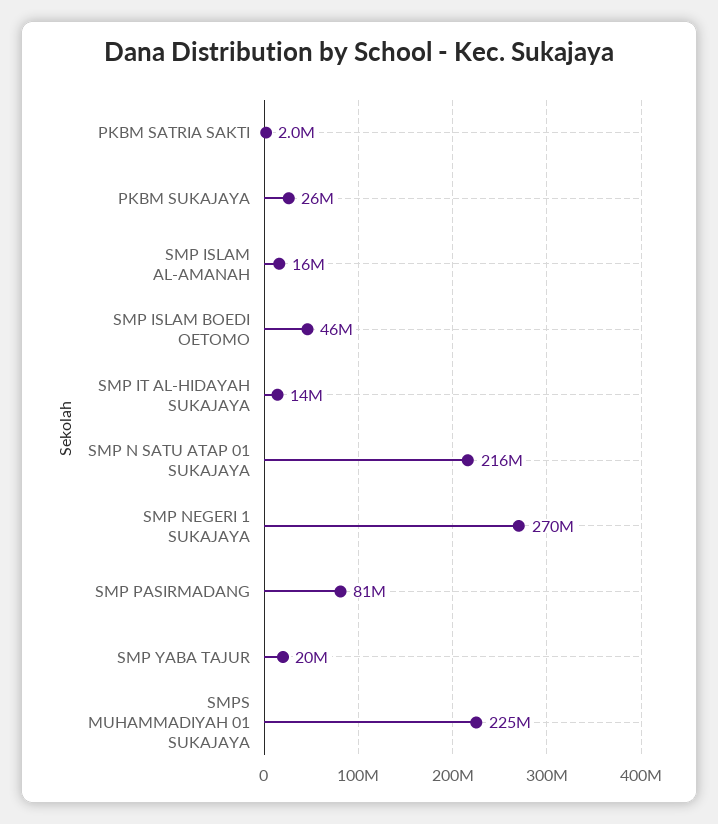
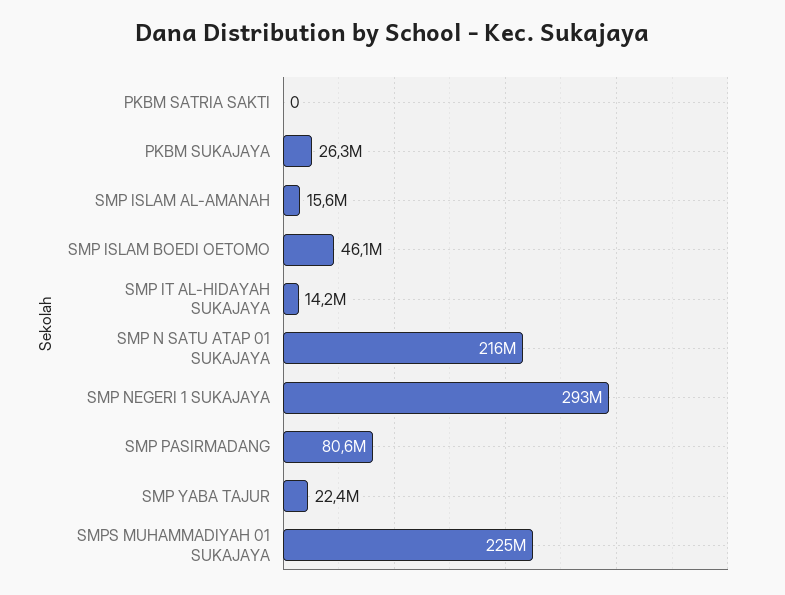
PKBM SATRIA SAKTI: 2000000 -> 0
SMP NEGERI 1 SUKAJAYA: 270000000 -> 293000000
SMP YABA TAJUR: 20000000 -> 22400000

